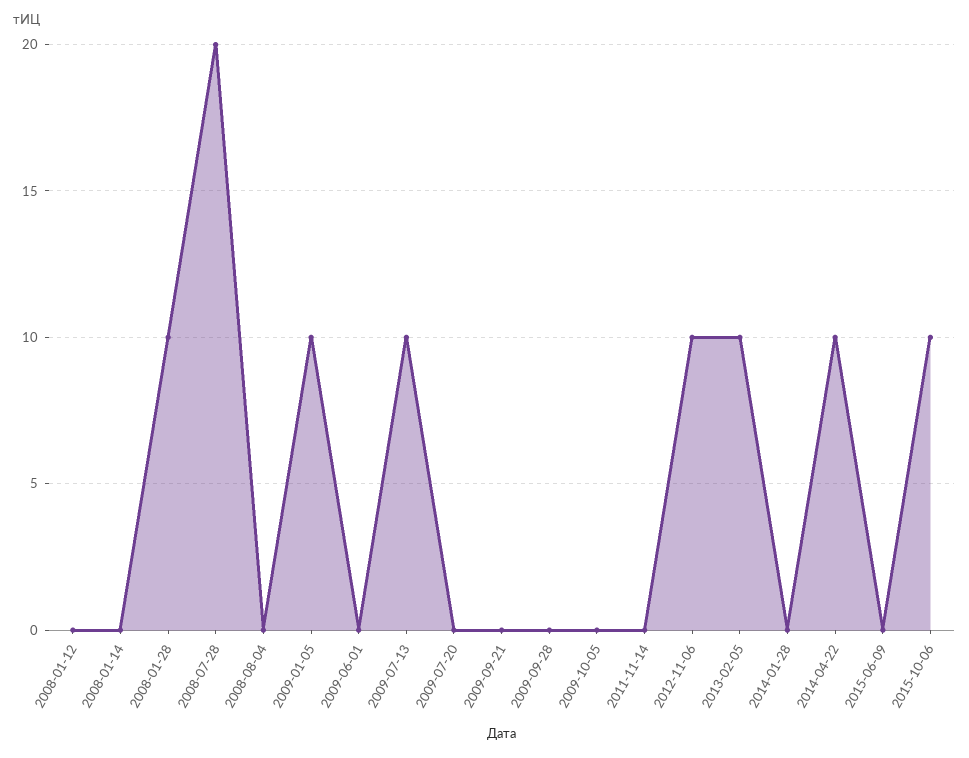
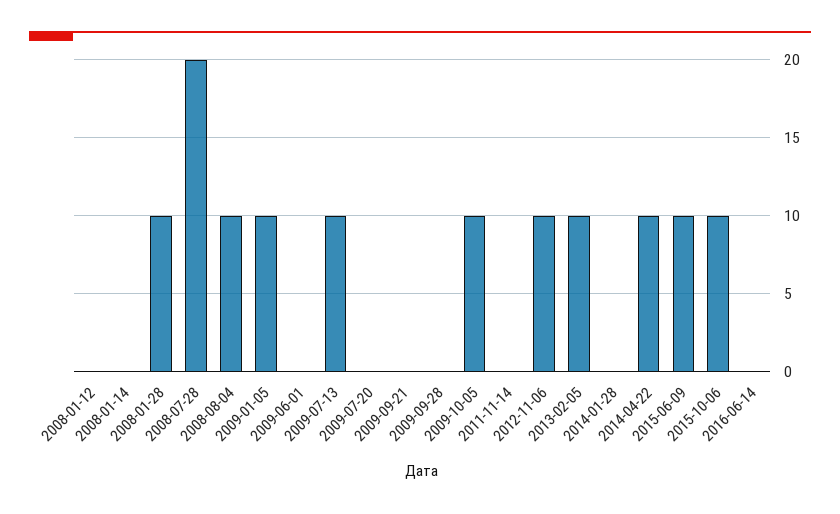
2008-08-04: 0 -> 10
2009-10-05: 0 -> 10
2015-06-09: 0 -> 10
2016-06-14: none -> 0

